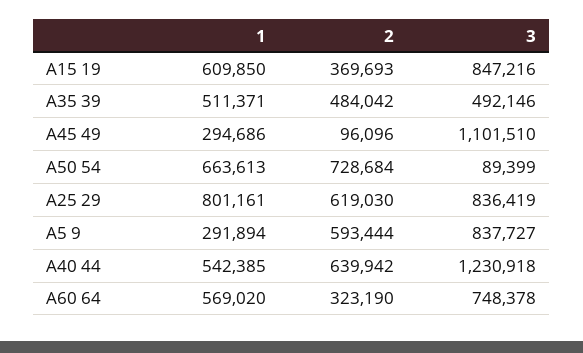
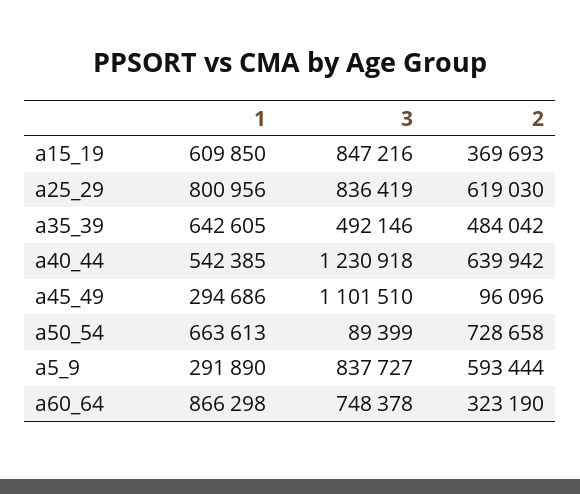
1, A35 39: 511371 -> 642605
2, A50 54: 728684 -> 728658
1, A25 29: 801161 -> 800956
1, A5 9: 291894 -> 291890
1, A60 64: 569020 -> 866298

